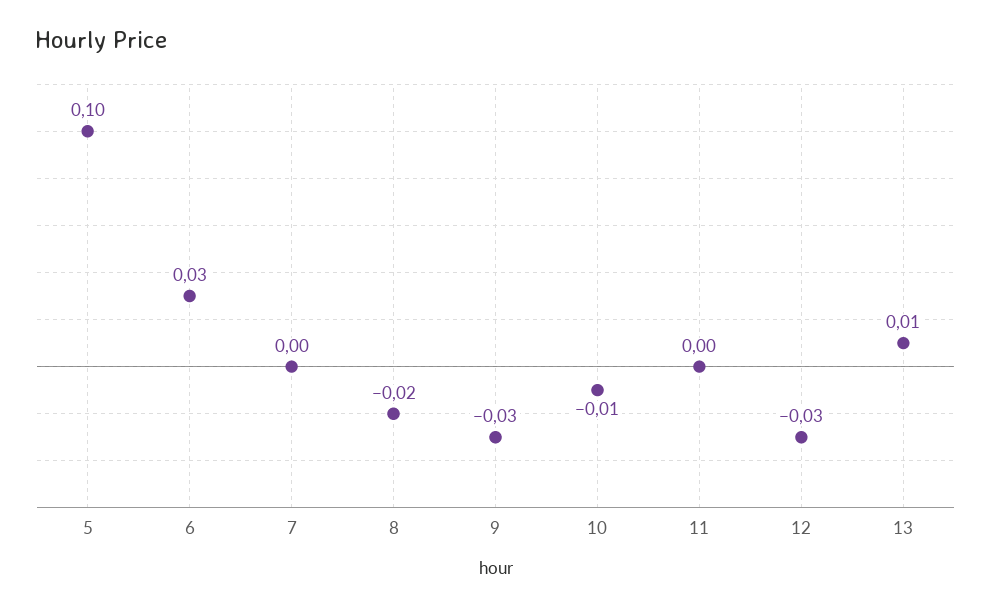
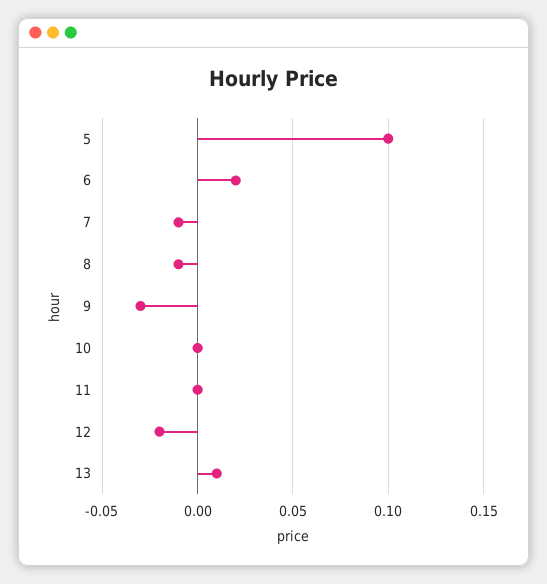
6: 0.03 -> 0.02
7: 0 -> -0.01
8: -0.02 -> -0.01
10: -0.01 -> 0
12: -0.03 -> -0.02

